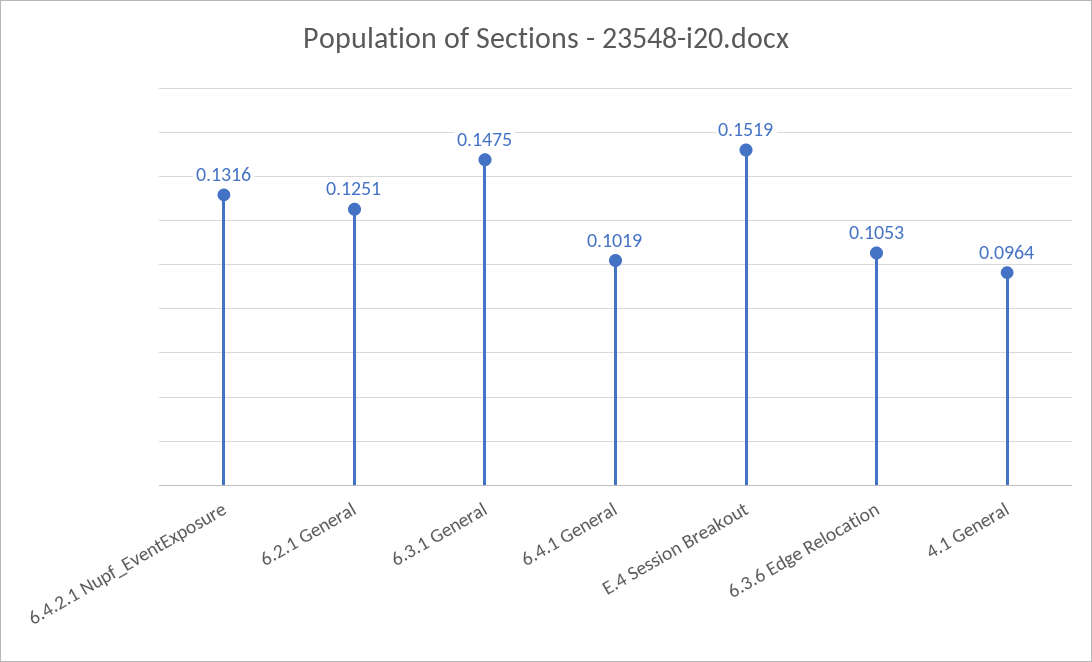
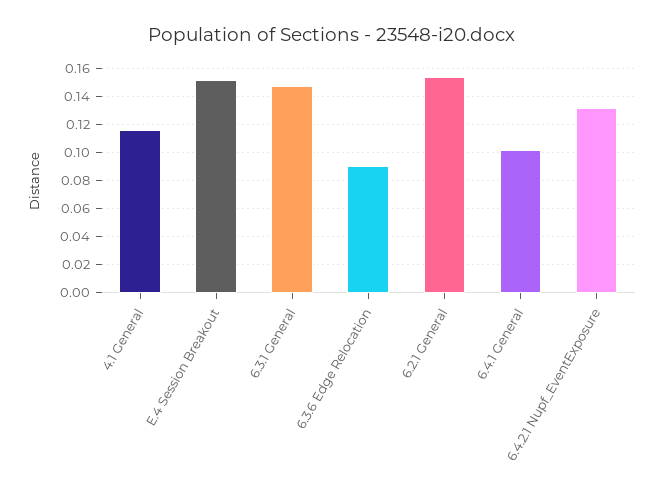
6.2.1 General: 0.1251 -> 0.155
6.3.6 Edge Relocation: 0.1053 -> 0.09
4.1 General: 0.0964 -> 0.115

